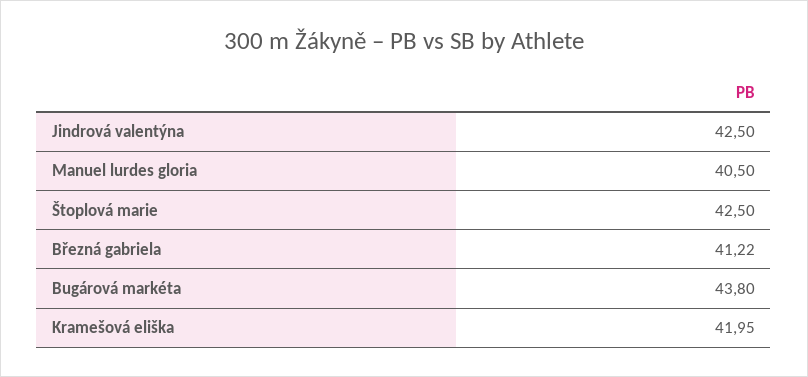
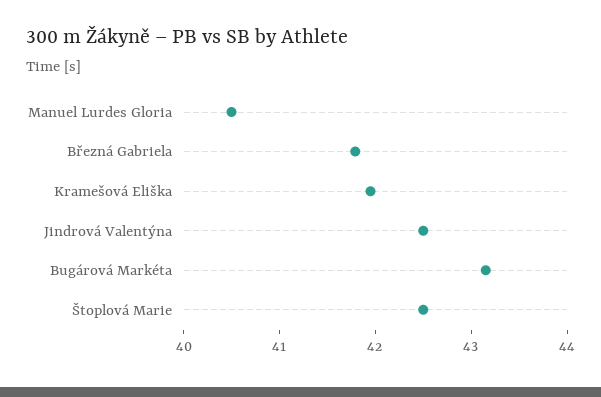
Březná gabriela: 41.22 -> 41.8
Bugárová markéta: 43.8 -> 43.2

